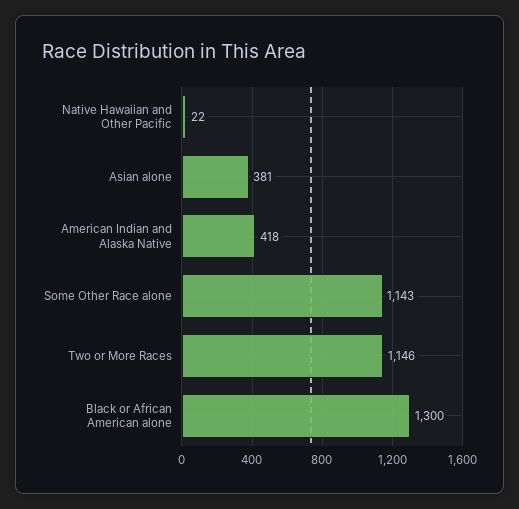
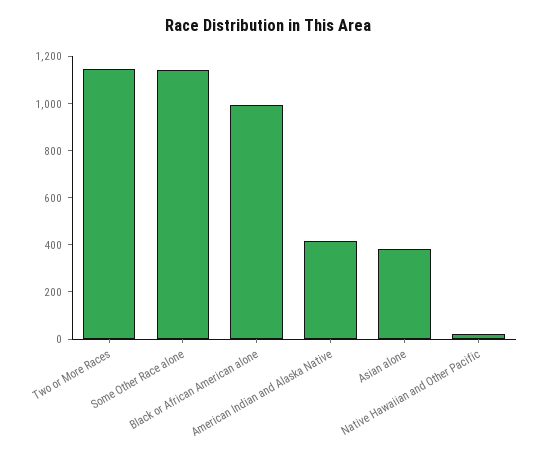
Black or African American alone: 1300 -> 1000

